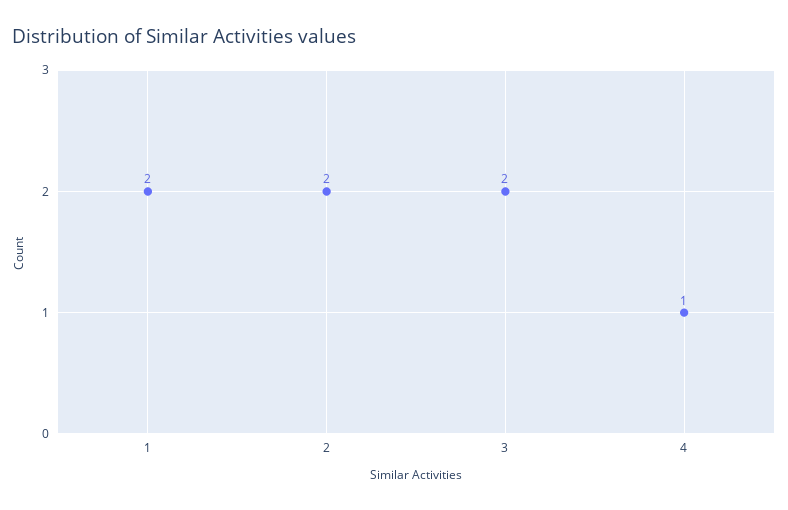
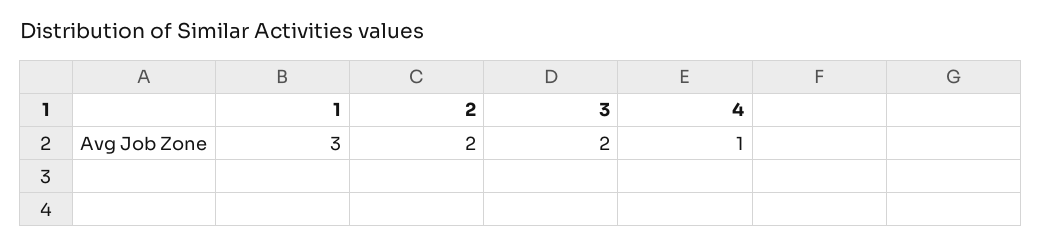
1: 2 -> 3

